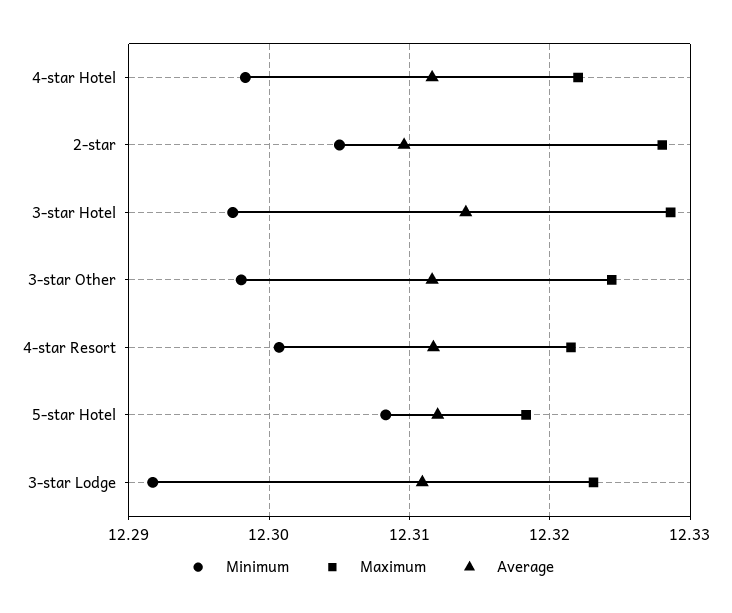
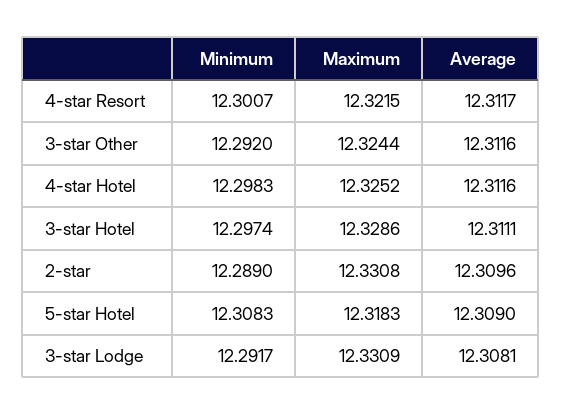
Maximum, 4-star Hotel: 12.322 -> 12.3252
Minimum, 2-star: 12.305 -> 12.289
Maximum, 2-star: 12.328 -> 12.3308
Average, 3-star Hotel: 12.314 -> 12.3111
Minimum, 3-star Other: 12.298 -> 12.292
Average, 5-star Hotel: 12.312 -> 12.309
Maximum, 3-star Lodge: 12.323 -> 12.3309
Average, 3-star Lodge: 12.311 -> 12.3081

